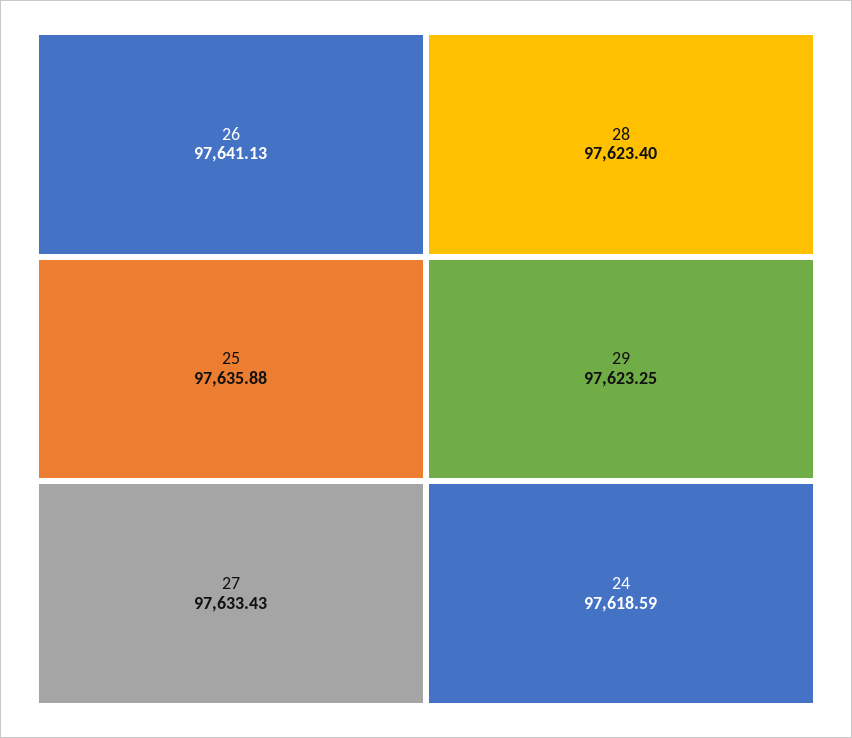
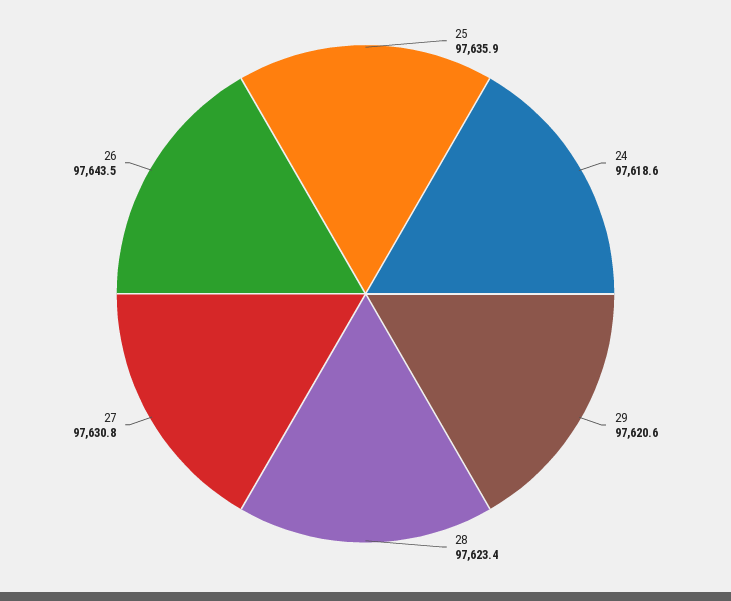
26: 97641.13 -> 97643.5
27: 97633.43 -> 97630.8
29: 97623.25 -> 97620.6

